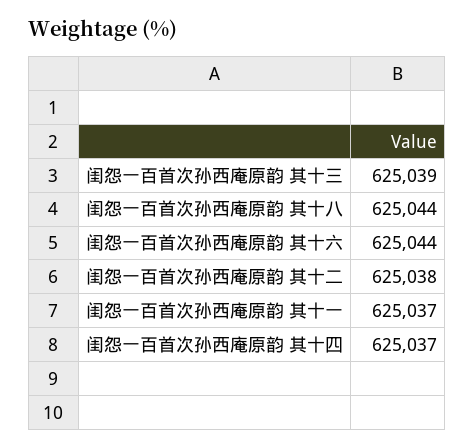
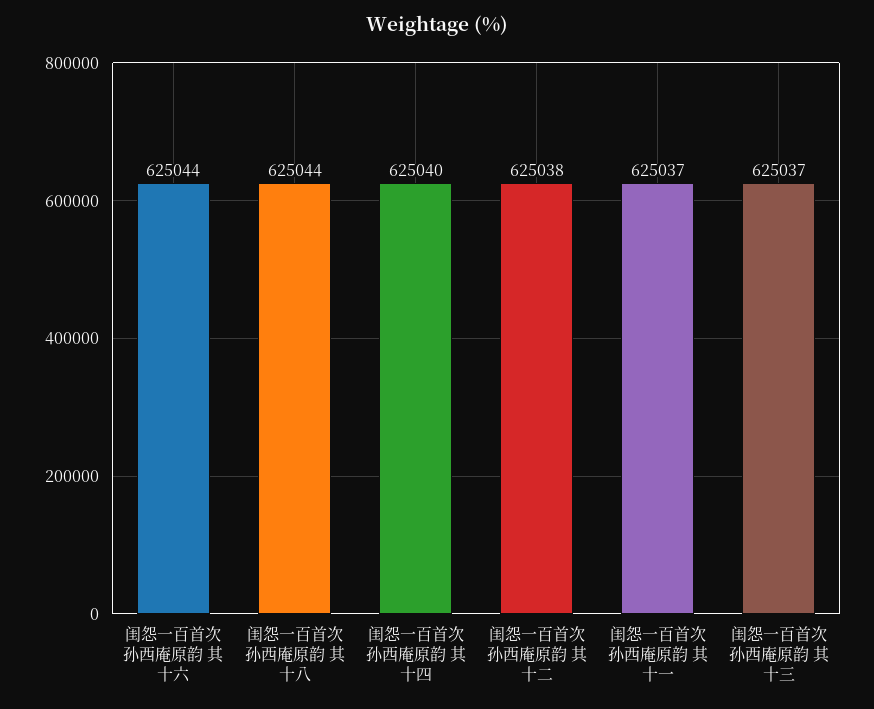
闺怨一百首次孙西庵原韵 其十三: 625039 -> 625037
闺怨一百首次孙西庵原韵 其十四: 625037 -> 625040

